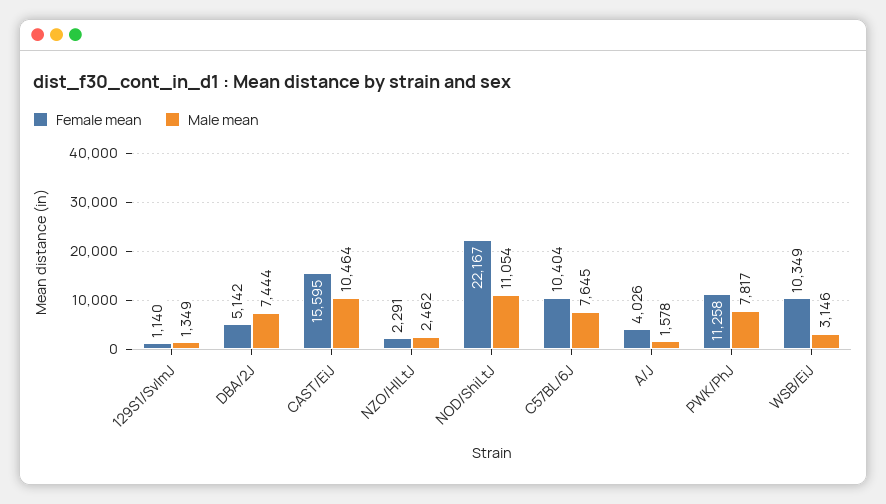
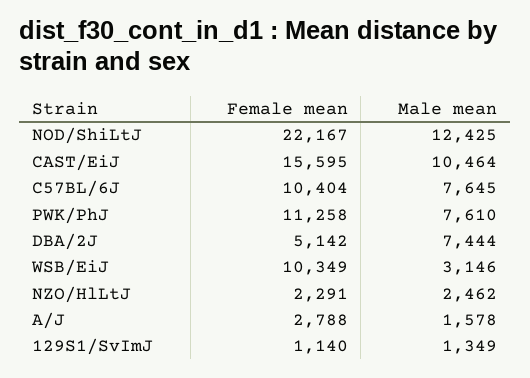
Male mean, NOD/ShiLtJ: 11054 -> 12425
Female mean, A/J: 4026 -> 2788
Male mean, PWK/PhJ: 7817 -> 7610

